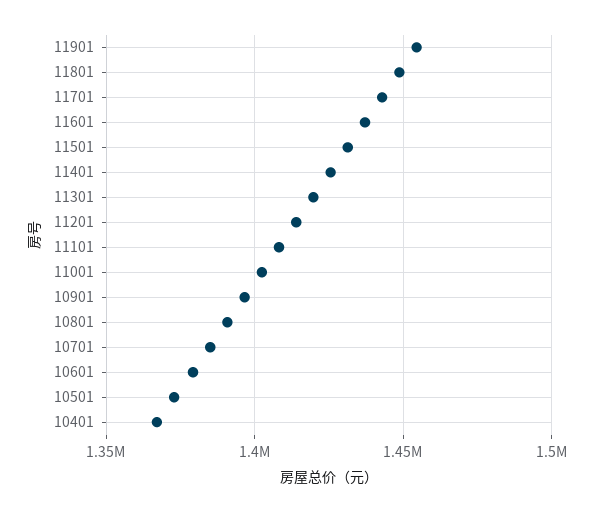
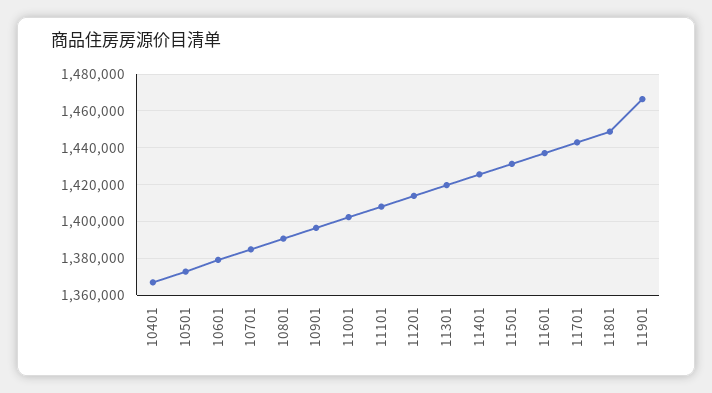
11901: 1455000 -> 1465000

